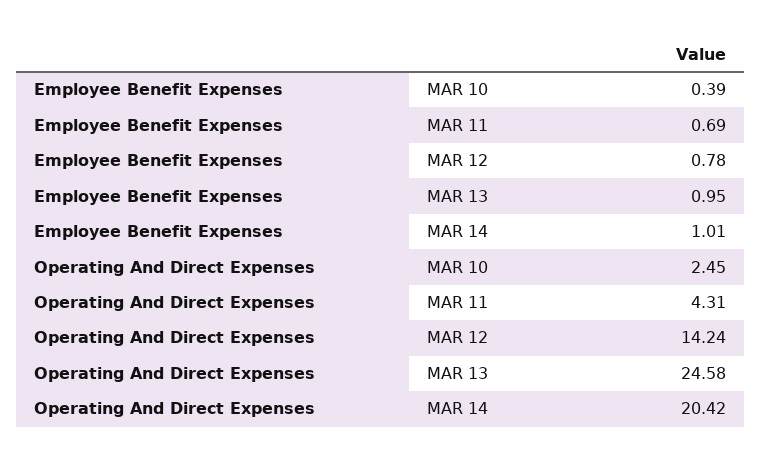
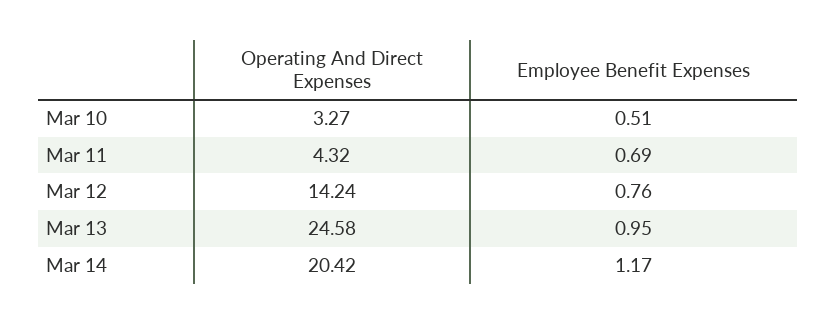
Employee Benefit Expenses, MAR 10: 0.39 -> 0.51
Employee Benefit Expenses, MAR 12: 0.78 -> 0.76
Employee Benefit Expenses, MAR 14: 1.01 -> 1.17
Operating And Direct Expenses, MAR 10: 2.45 -> 3.27
Operating And Direct Expenses, MAR 11: 4.31 -> 4.32

